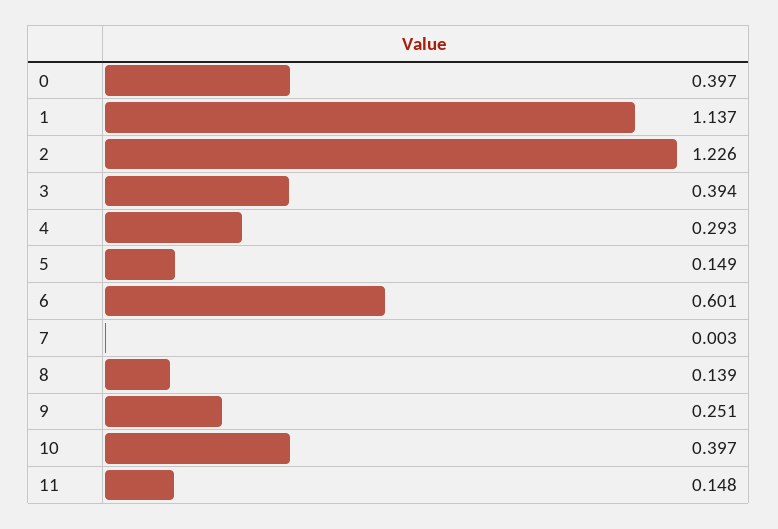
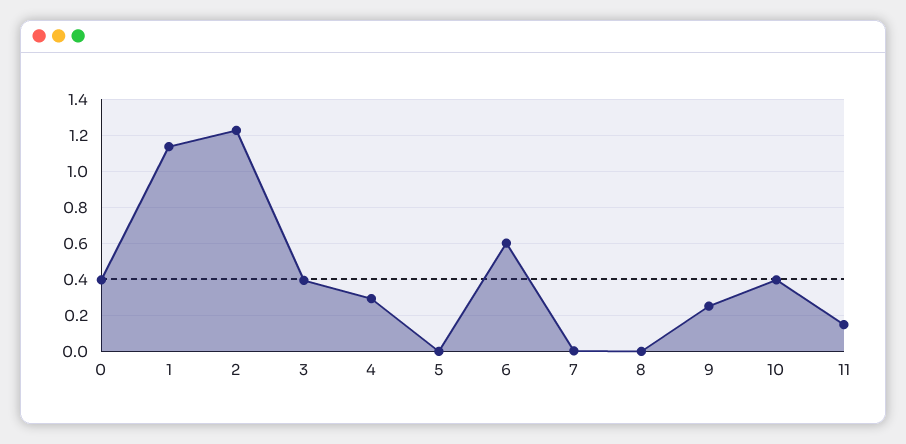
5: 0.149 -> 0
8: 0.139 -> 0

